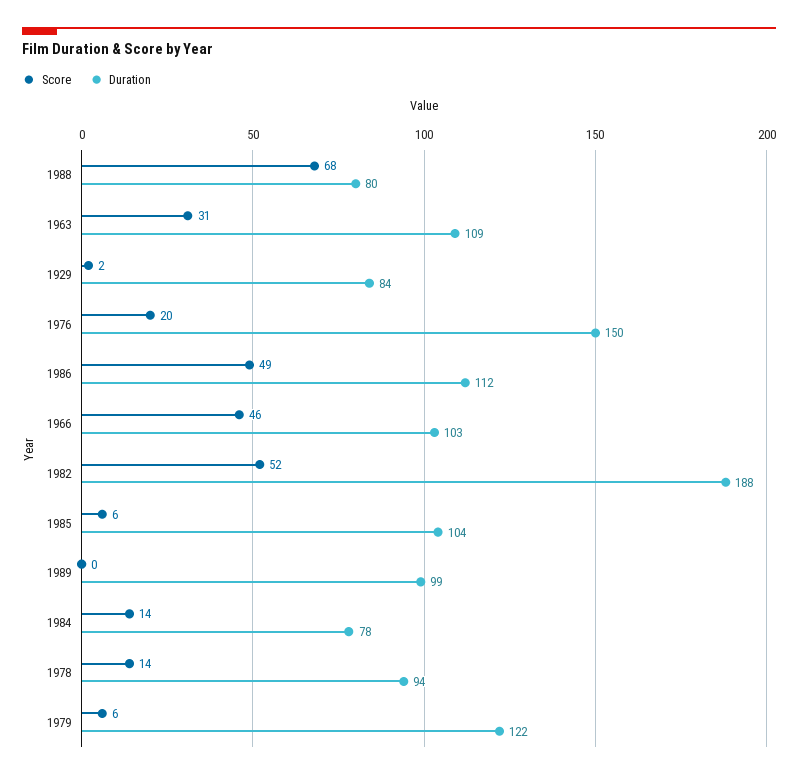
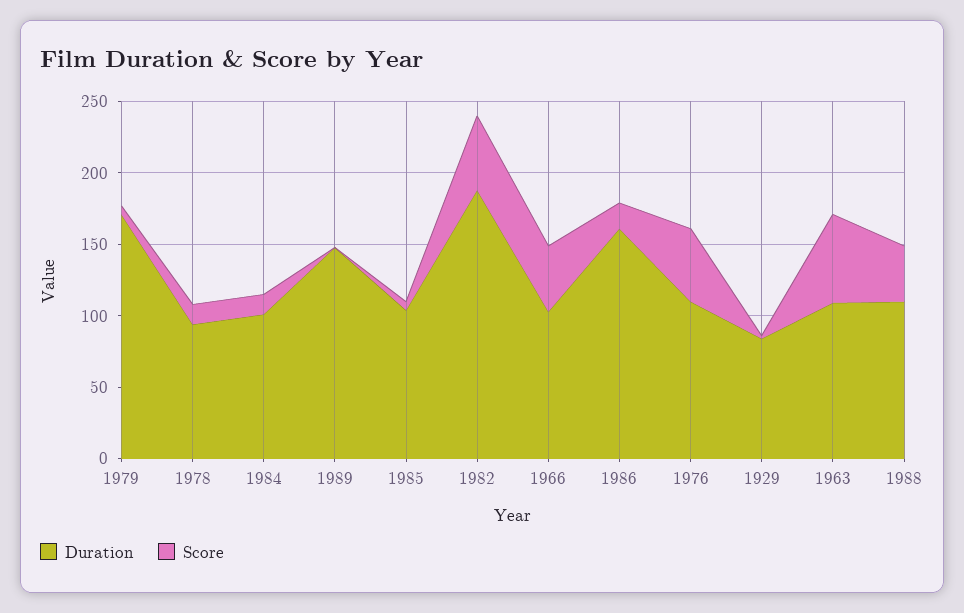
Score, 1988: 68 -> 40
Duration, 1988: 80 -> 110
Score, 1963: 31 -> 60
Score, 1976: 20 -> 50
Duration, 1976: 150 -> 110
Score, 1986: 49 -> 20
Duration, 1986: 112 -> 160
Duration, 1989: 99 -> 150
Duration, 1984: 78 -> 100
Duration, 1979: 122 -> 170

